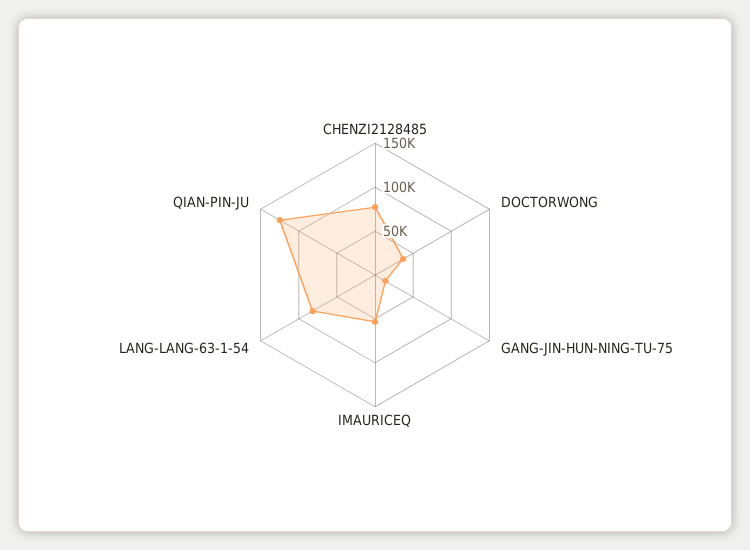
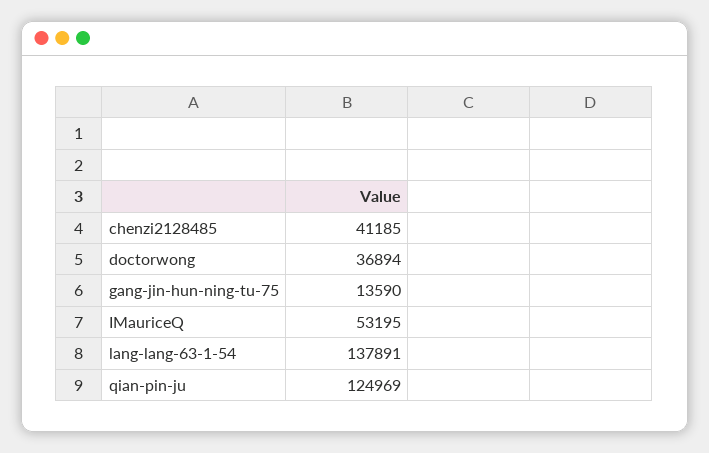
CHENZI2128485: 80000 -> 41185
LANG-LANG-63-1-54: 80000 -> 137891

